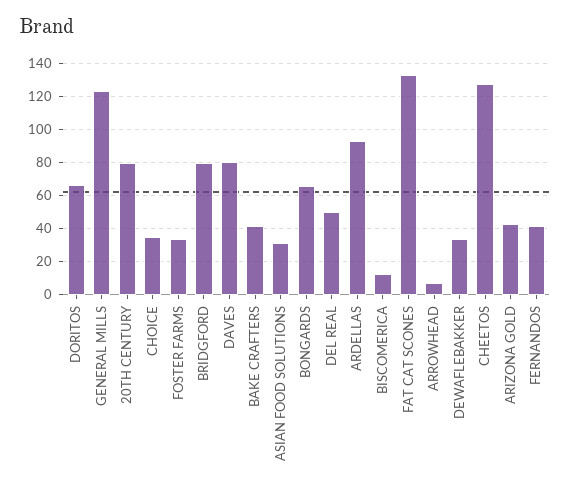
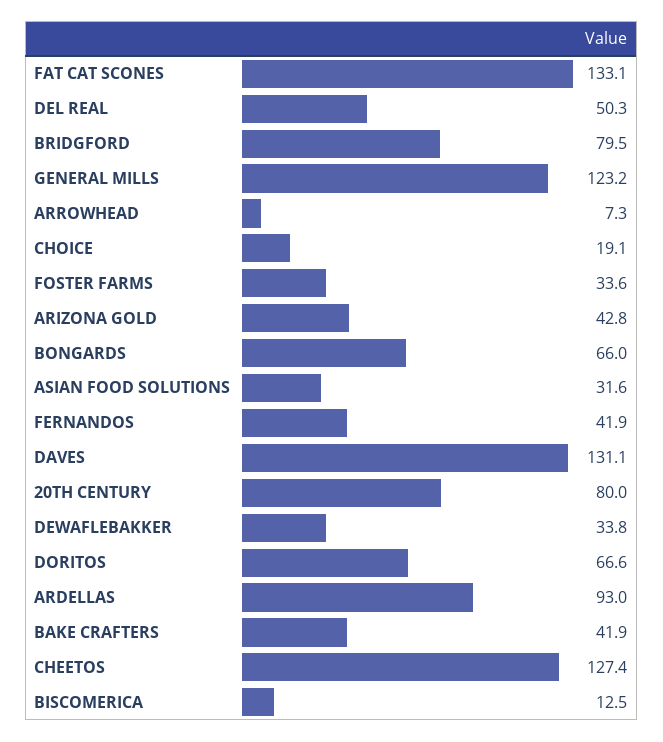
CHOICE: 35 -> 19.1
DAVES: 80 -> 131.1

